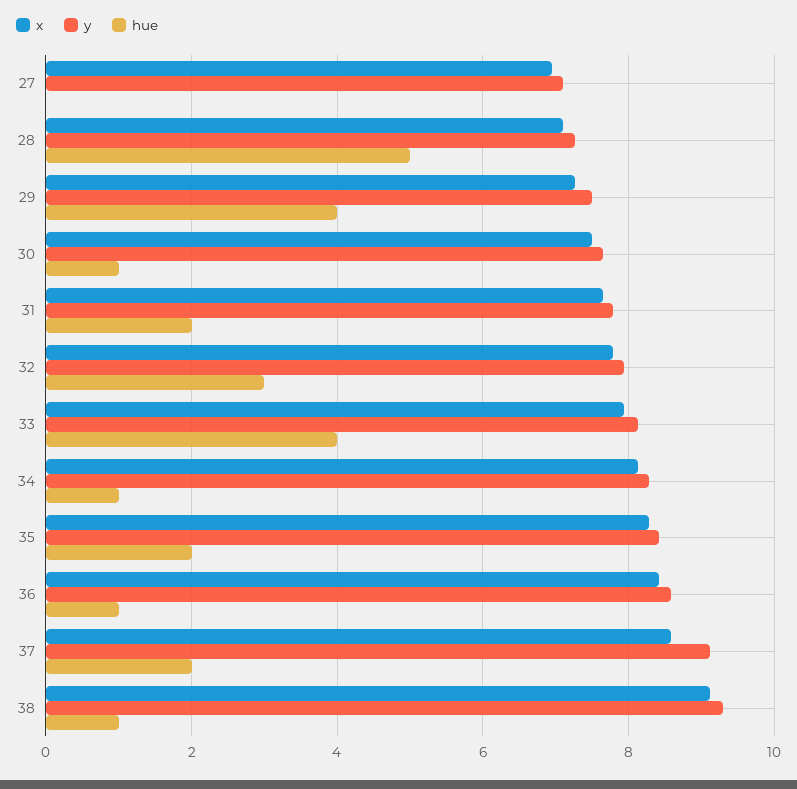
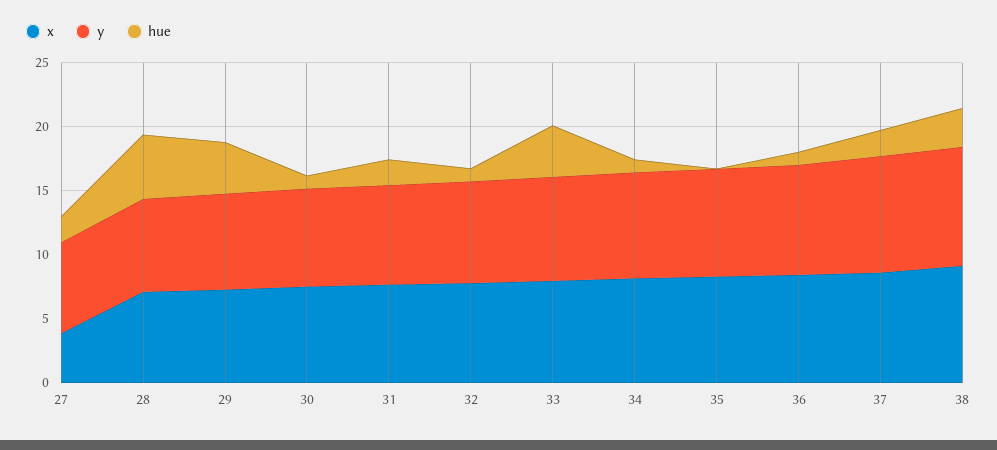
x, 27: 7 -> 4
hue, 27: 0 -> 2
hue, 32: 3 -> 1
hue, 35: 2 -> 0
hue, 38: 1 -> 3

